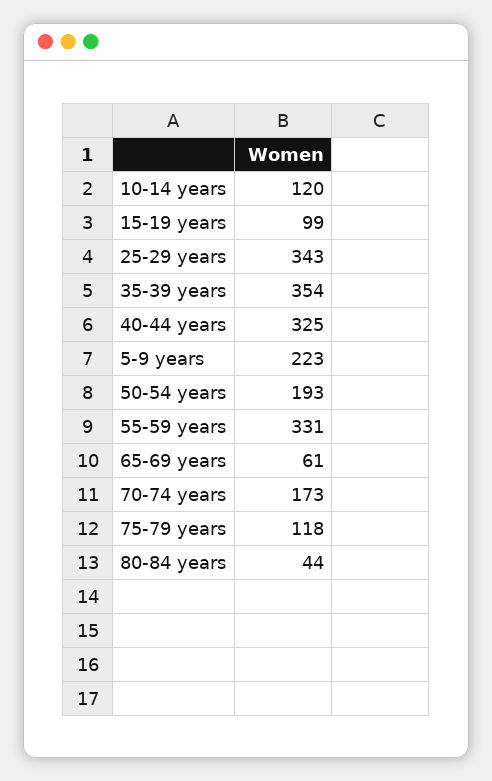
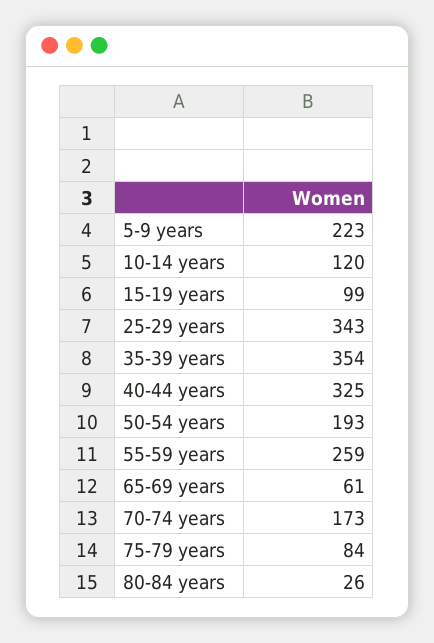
55-59 years: 331 -> 259
75-79 years: 118 -> 84
80-84 years: 44 -> 26

